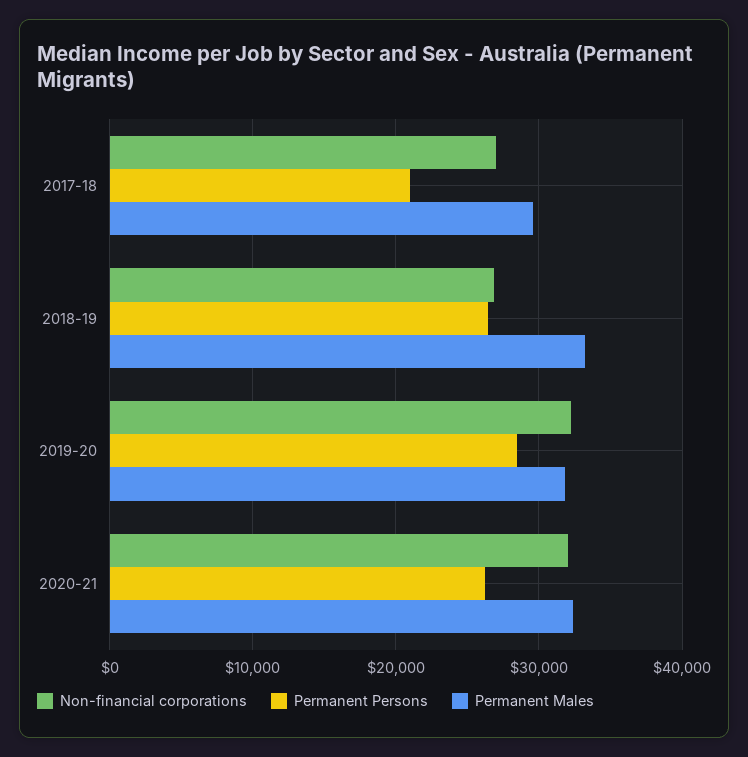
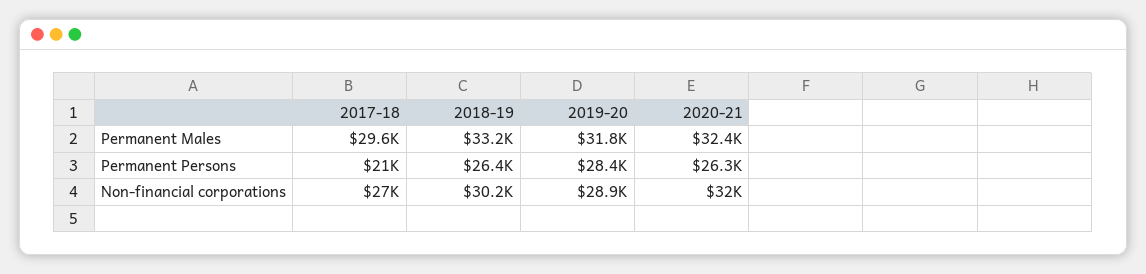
Non-financial corporations, 2018-19: 27000 -> 30200
Non-financial corporations, 2019-20: 32000 -> 28900

